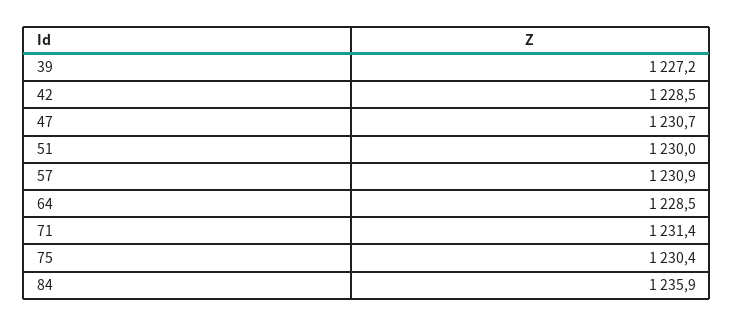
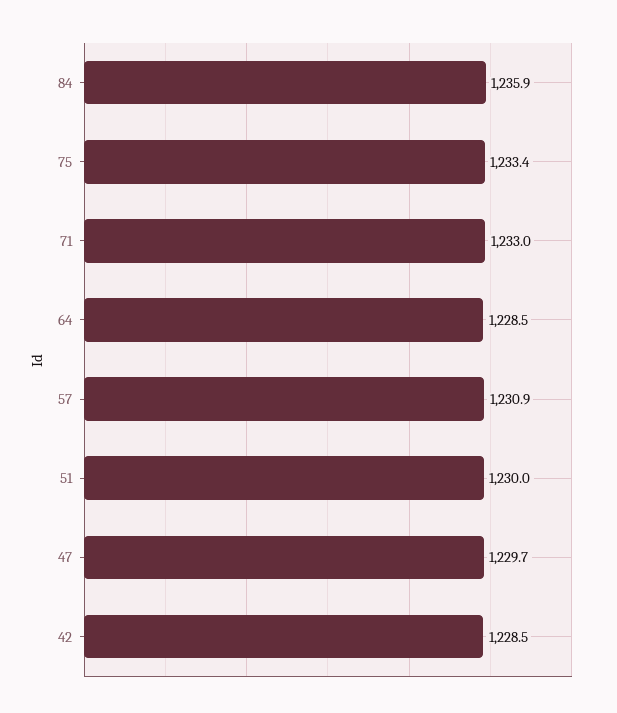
39: 1227.2 -> none
47: 1230.7 -> 1229.7
71: 1231.4 -> 1233
75: 1230.4 -> 1233.4

